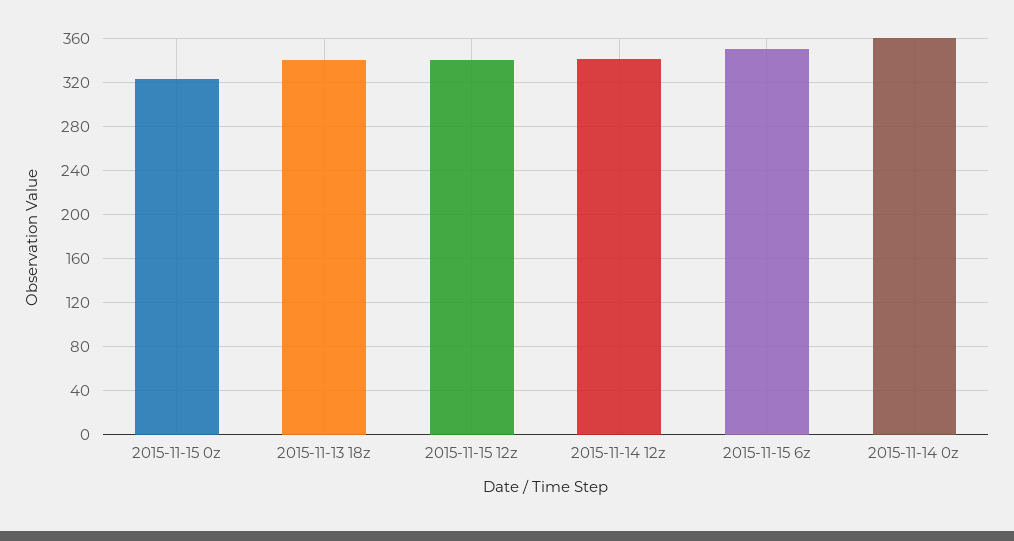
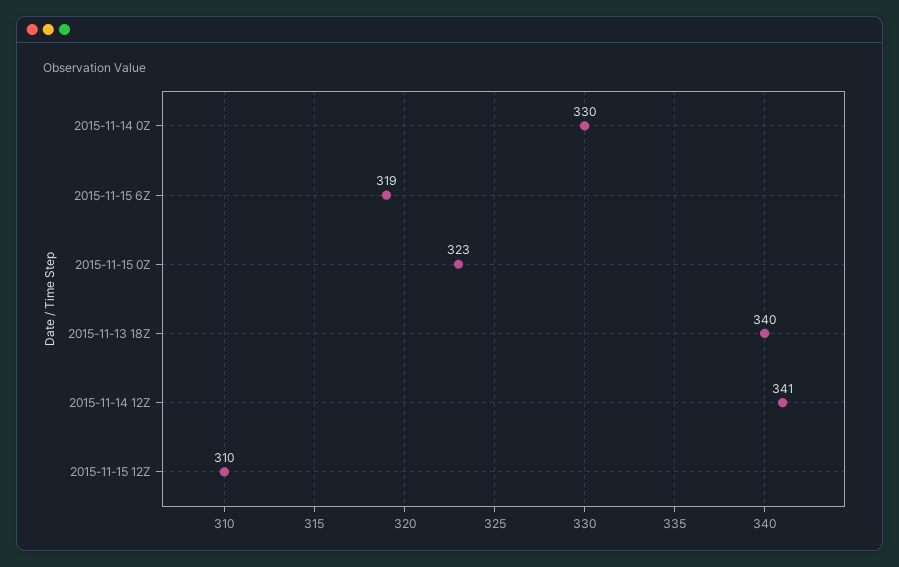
2015-11-15 12z: 340 -> 310
2015-11-15 6z: 350 -> 319
2015-11-14 0z: 360 -> 330

